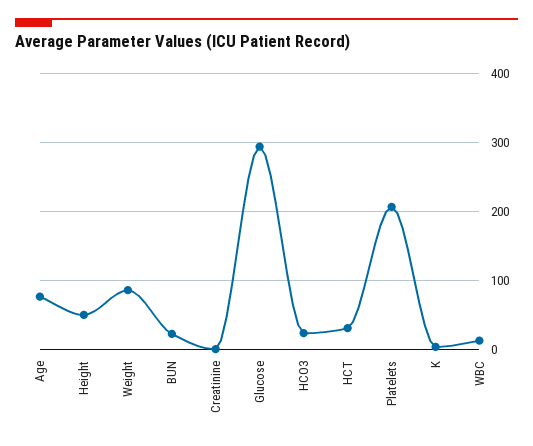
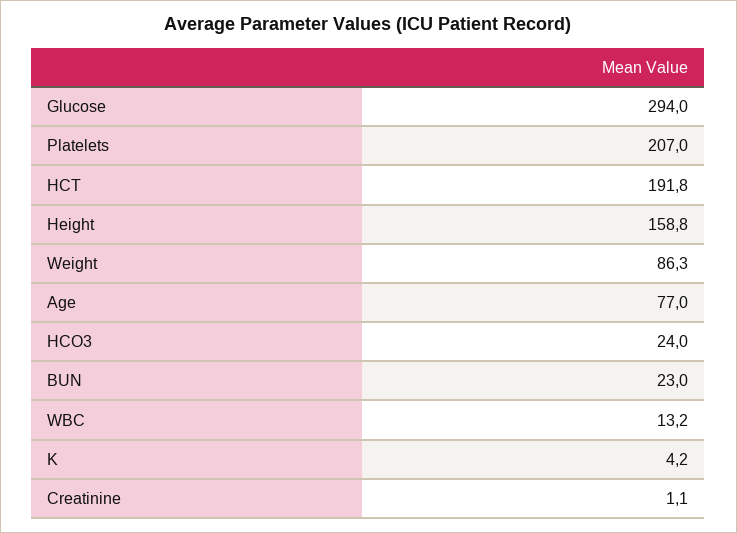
Height: 50 -> 158.8
HCT: 30 -> 191.8

